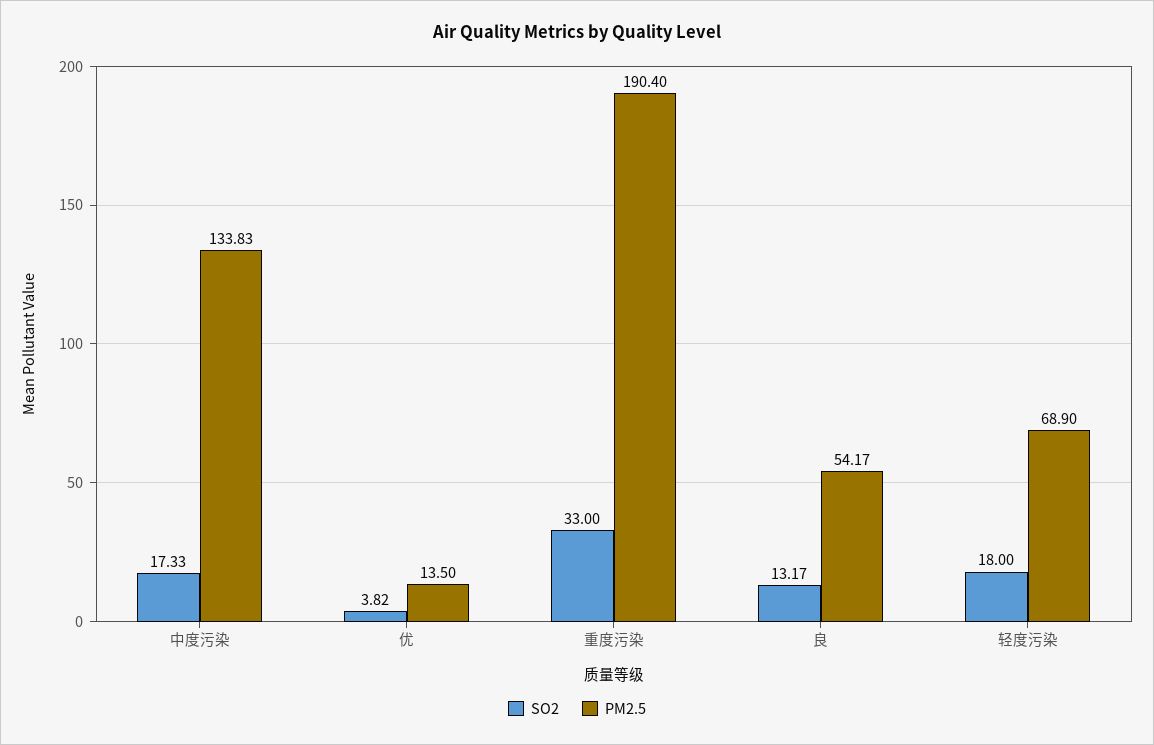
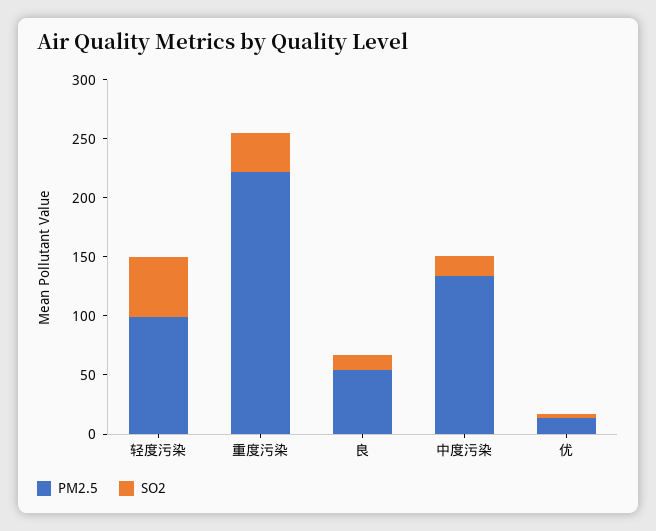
PM2.5, 重度污染: 190.4 -> 220
SO2, 轻度污染: 18 -> 50
PM2.5, 轻度污染: 68.9 -> 100

